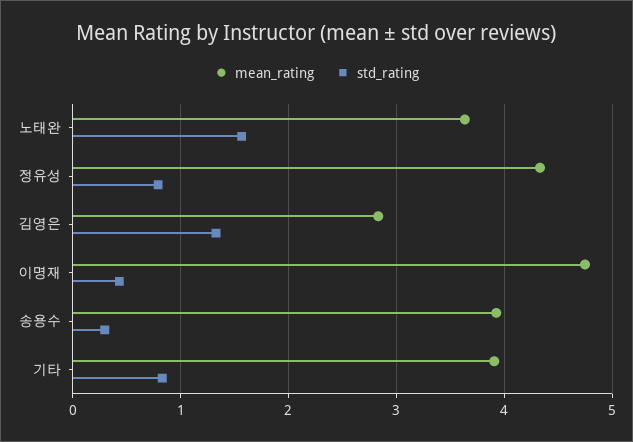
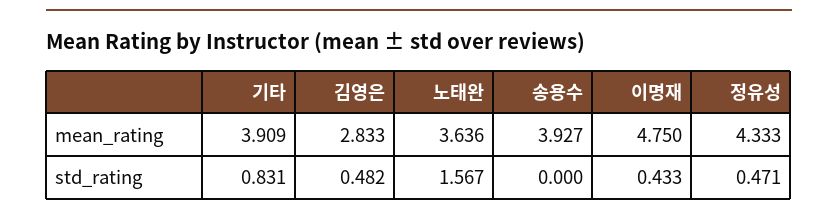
std_rating, 정유성: 0.8 -> 0.471
std_rating, 김영은: 1.3 -> 0.482
std_rating, 송용수: 0.3 -> 0

